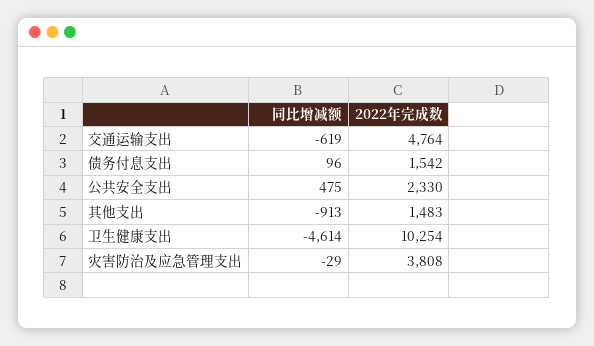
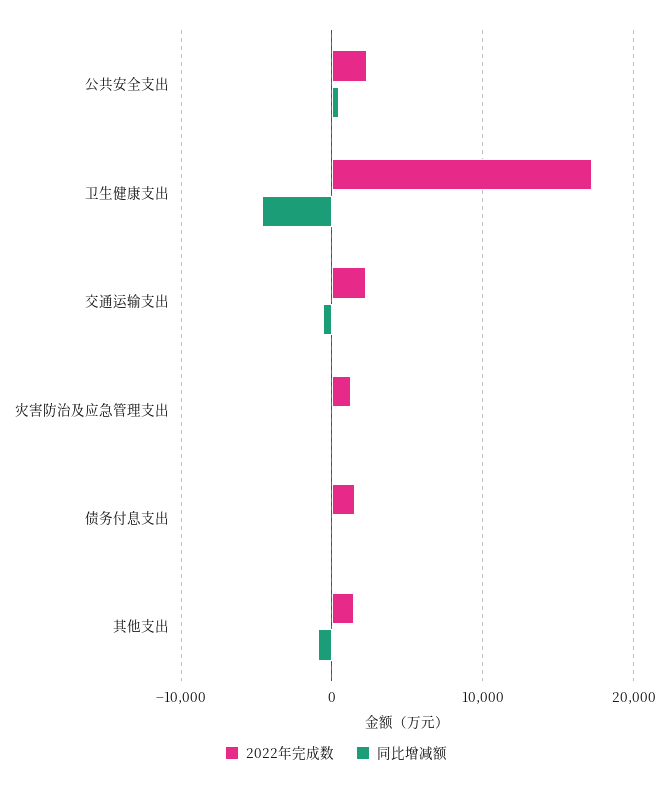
2022年完成数, 交通运输支出: 4764 -> 2000
2022年完成数, 卫生健康支出: 10254 -> 17000
2022年完成数, 灾害防治及应急管理支出: 3808 -> 1000

